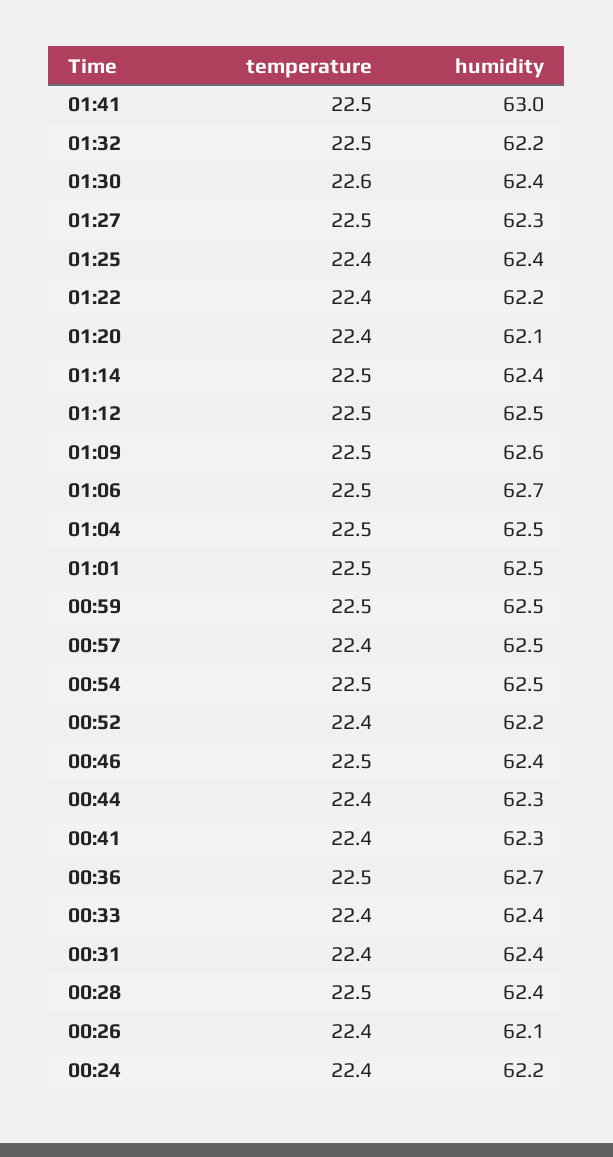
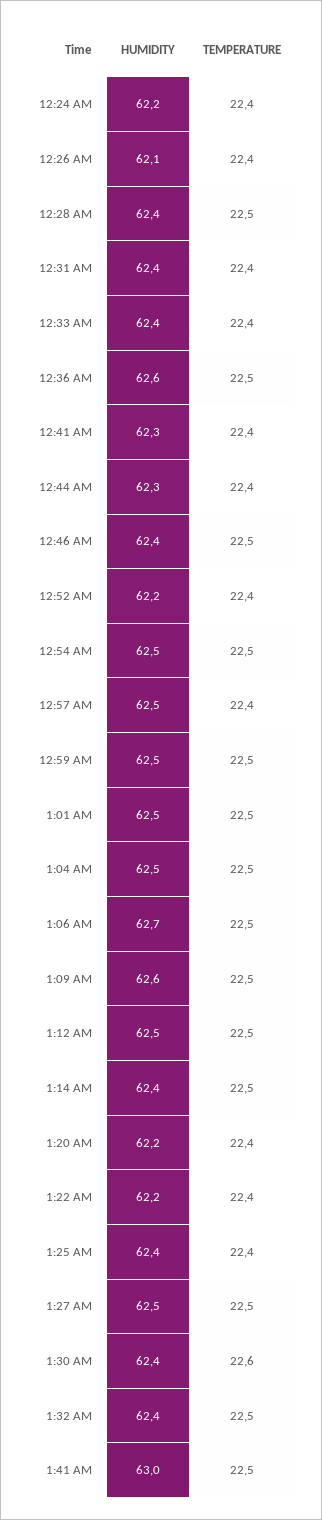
humidity, 01:32: 62.2 -> 62.4
humidity, 01:27: 62.3 -> 62.5
humidity, 01:20: 62.1 -> 62.2
humidity, 00:36: 62.7 -> 62.6

